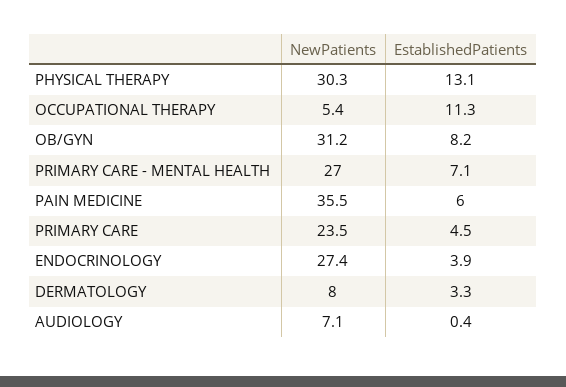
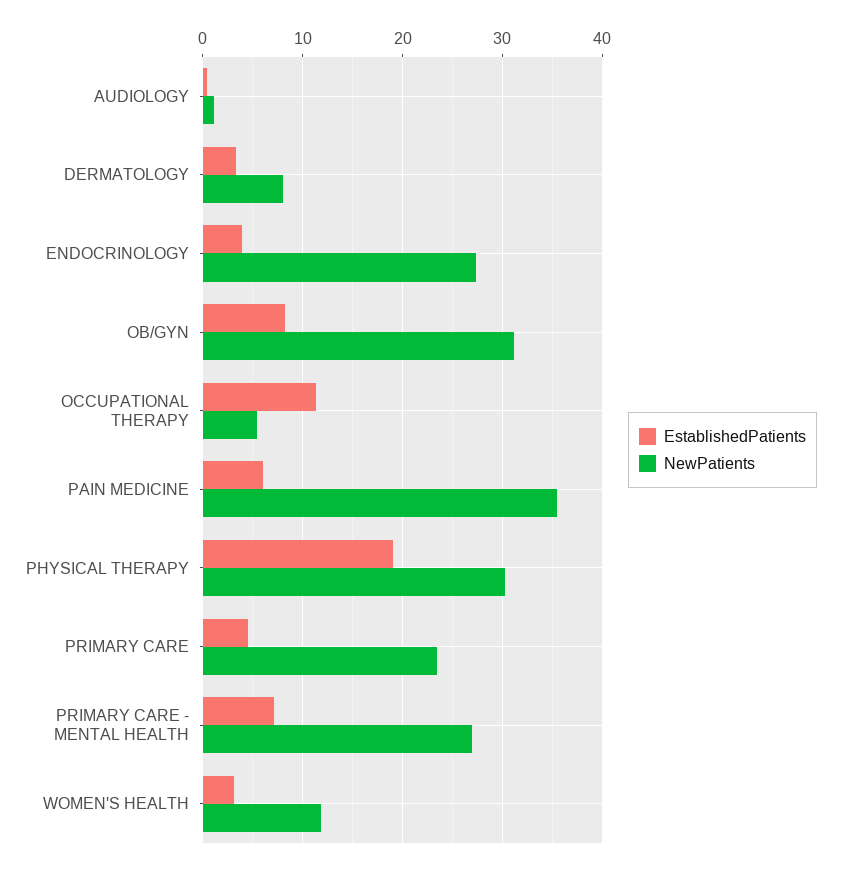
EstablishedPatients, PHYSICAL THERAPY: 13.1 -> 19
NewPatients, AUDIOLOGY: 7.1 -> 1
EstablishedPatients, WOMEN'S HEALTH: none -> 3
NewPatients, WOMEN'S HEALTH: none -> 12

